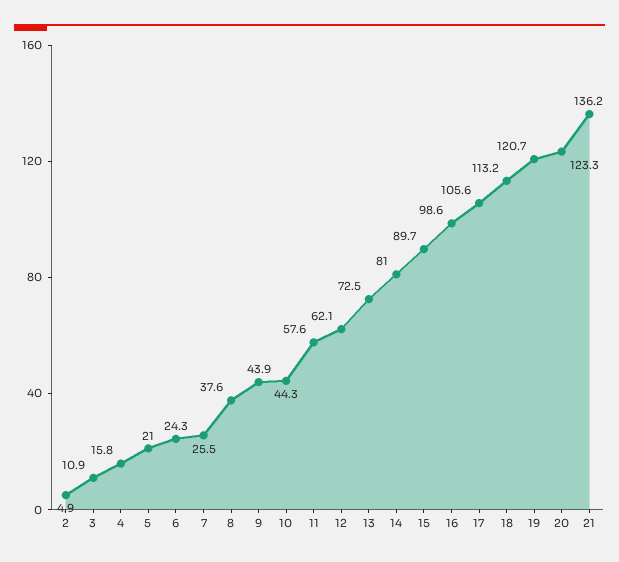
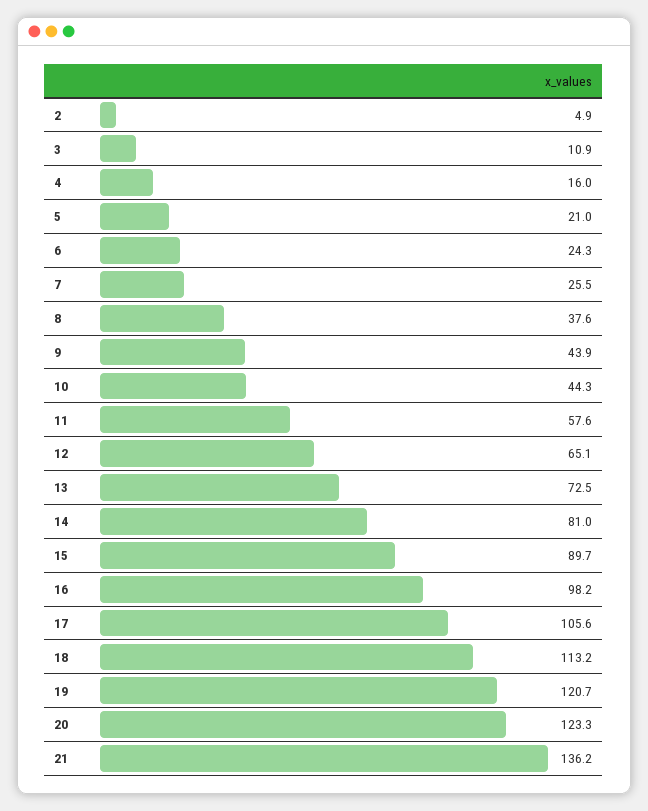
4: 15.8 -> 16
12: 62.1 -> 65.1
16: 98.6 -> 98.2

